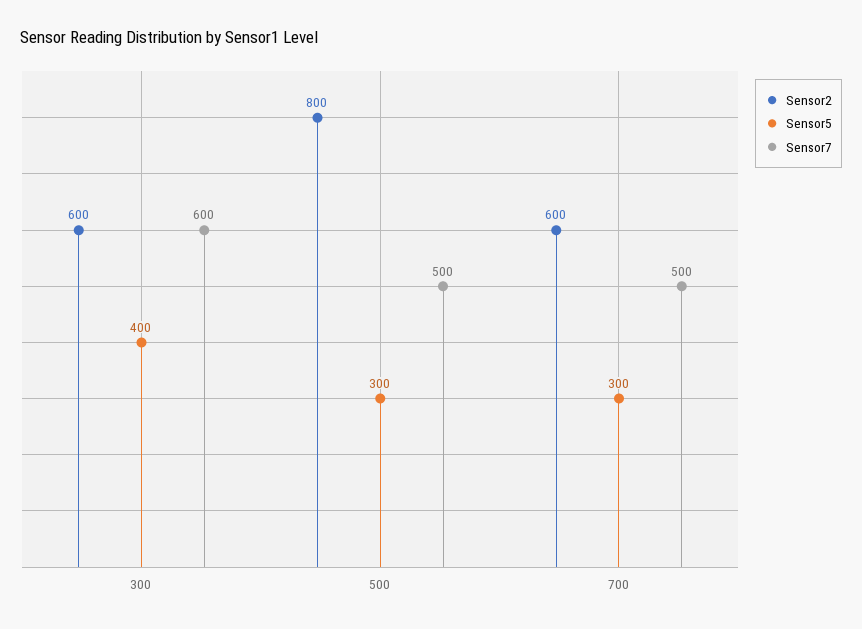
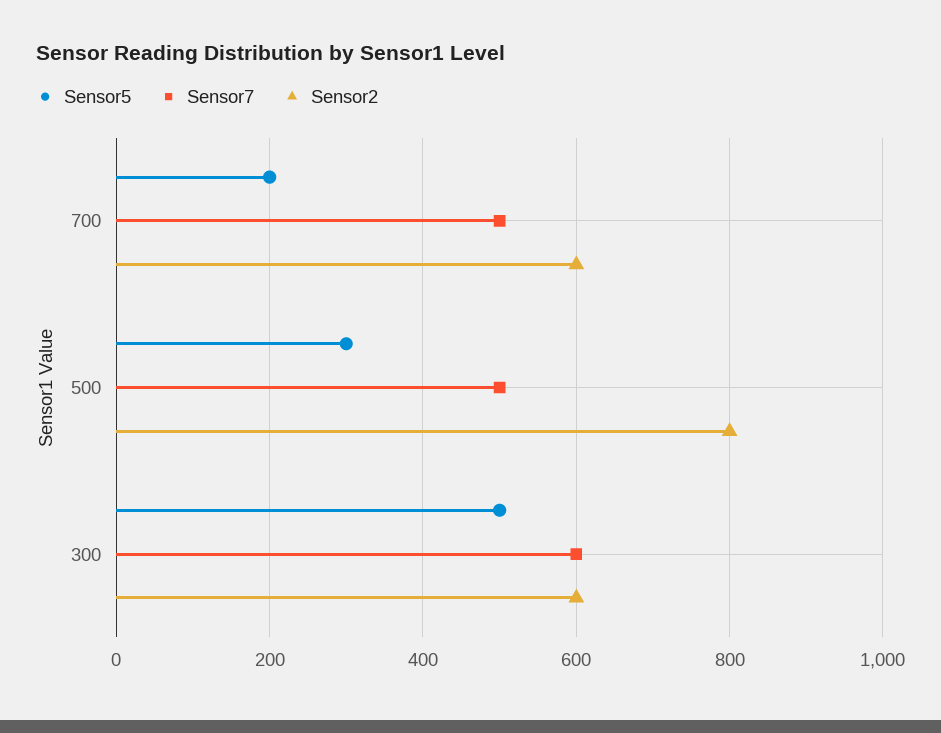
Sensor5, 300: 400 -> 500
Sensor5, 700: 300 -> 200

